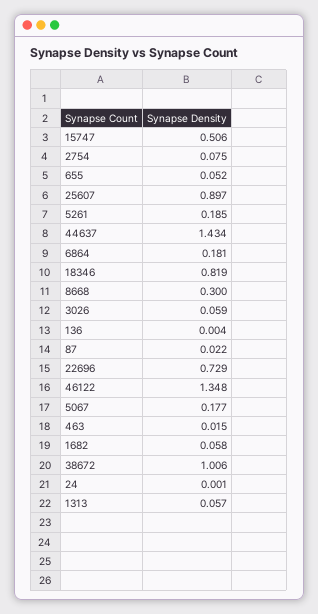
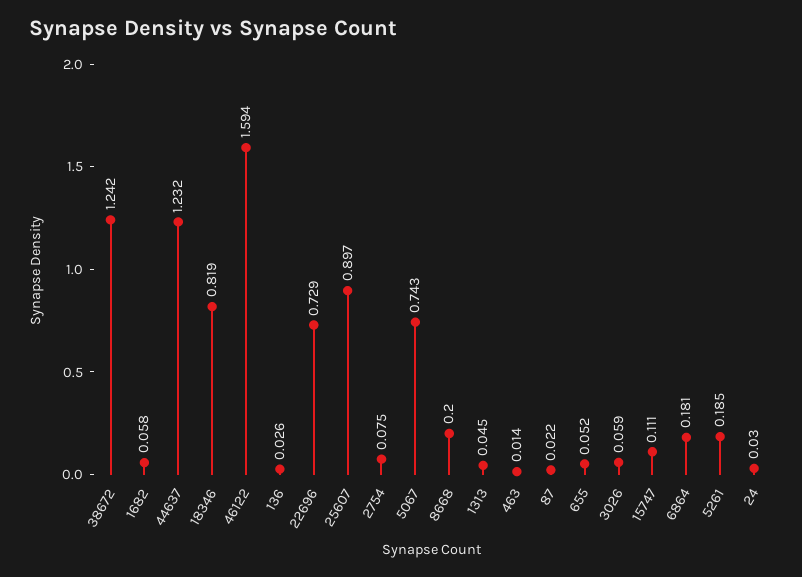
15747: 0.506 -> 0.111
44637: 1.434 -> 1.232
8668: 0.3 -> 0.2
136: 0.004 -> 0.026
46122: 1.348 -> 1.594
5067: 0.177 -> 0.743
463: 0.015 -> 0.014
38672: 1.006 -> 1.242
24: 0.001 -> 0.03
1313: 0.057 -> 0.045

